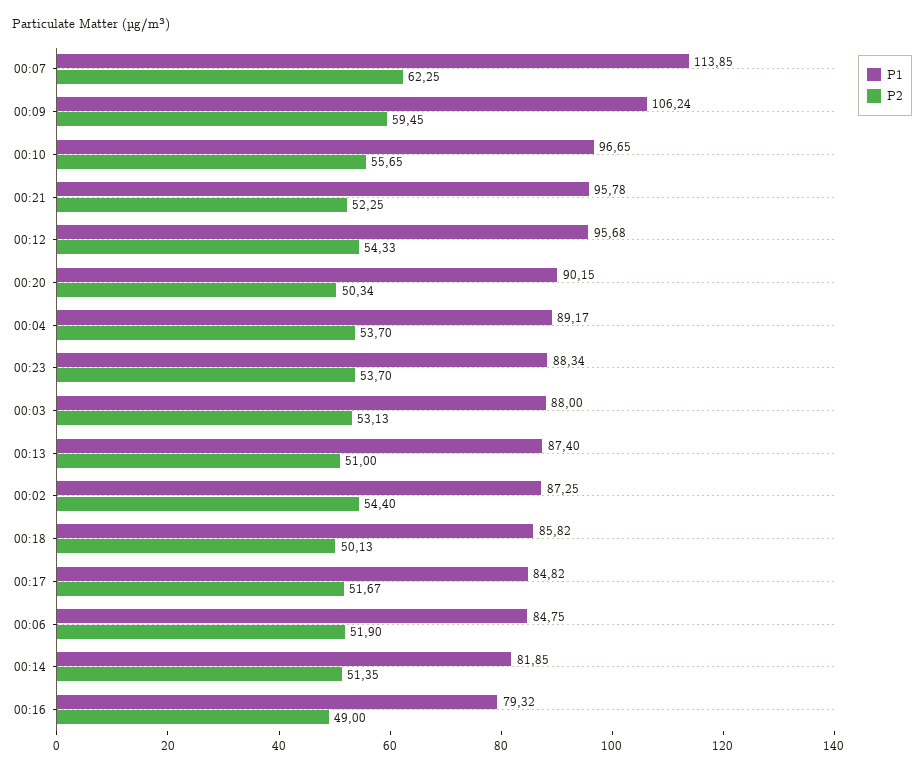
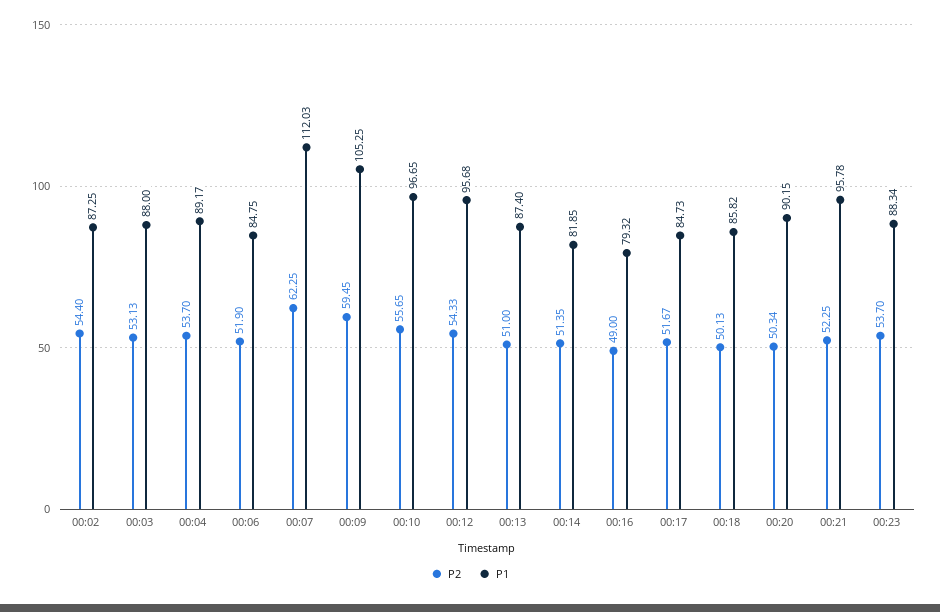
P1, 00:07: 113.85 -> 112.03
P1, 00:09: 106.24 -> 105.25
P1, 00:17: 84.82 -> 84.73

